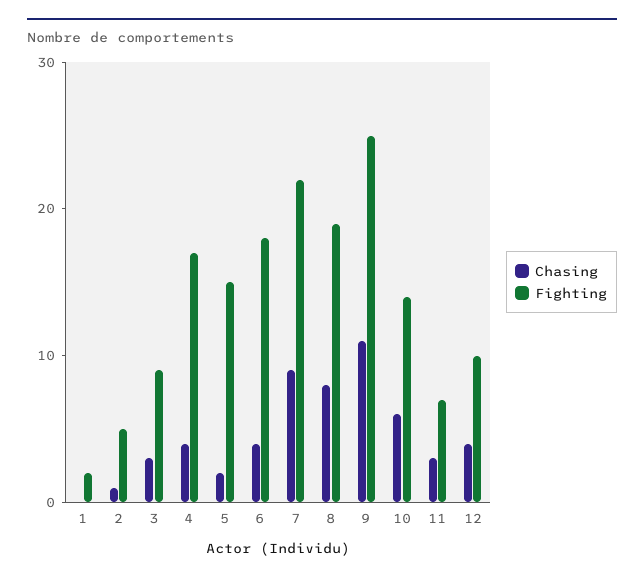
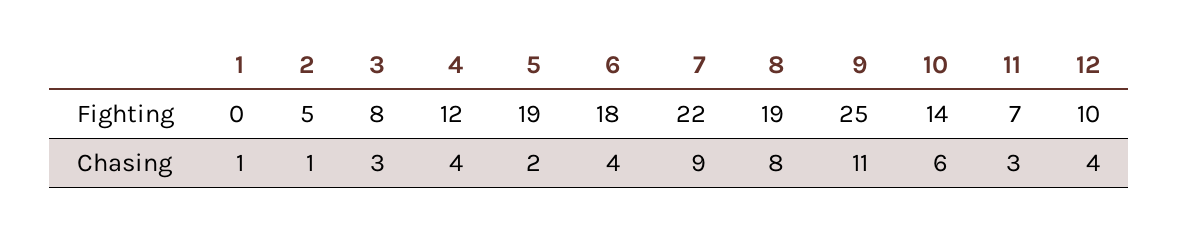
Chasing, 1: 0 -> 1
Fighting, 1: 2 -> 0
Fighting, 3: 9 -> 8
Fighting, 4: 17 -> 12
Fighting, 5: 15 -> 19

